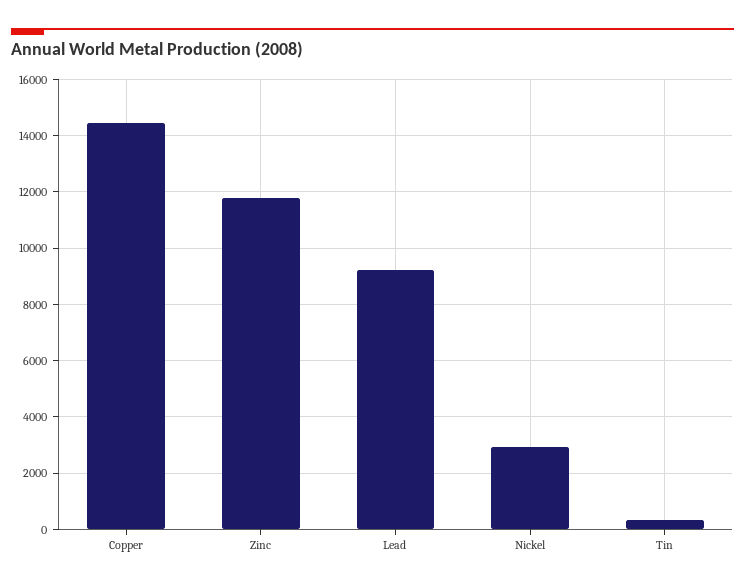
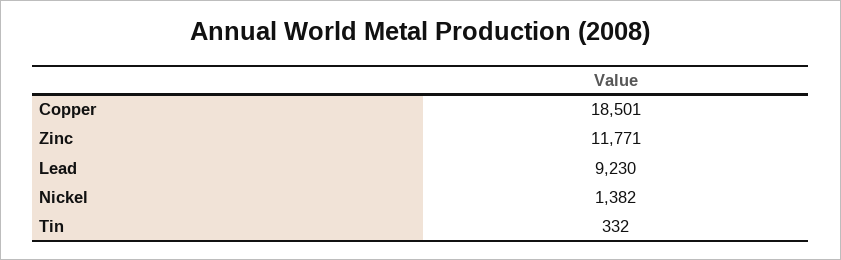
Copper: 14500 -> 18501
Nickel: 3000 -> 1382

